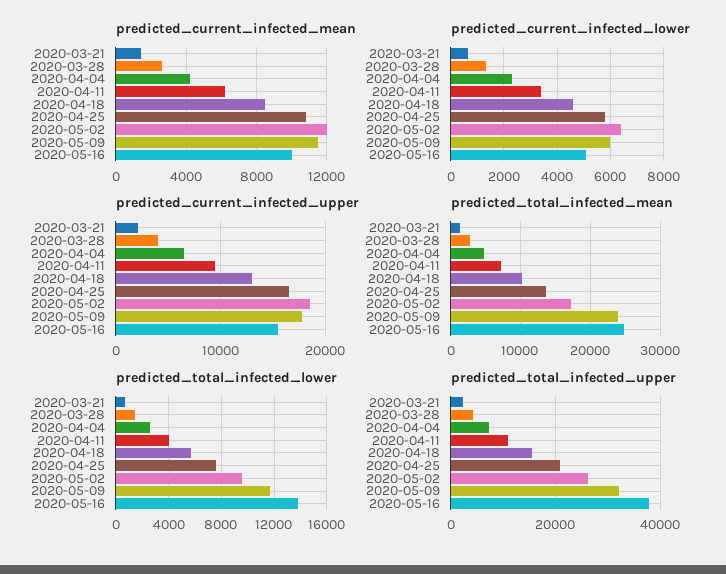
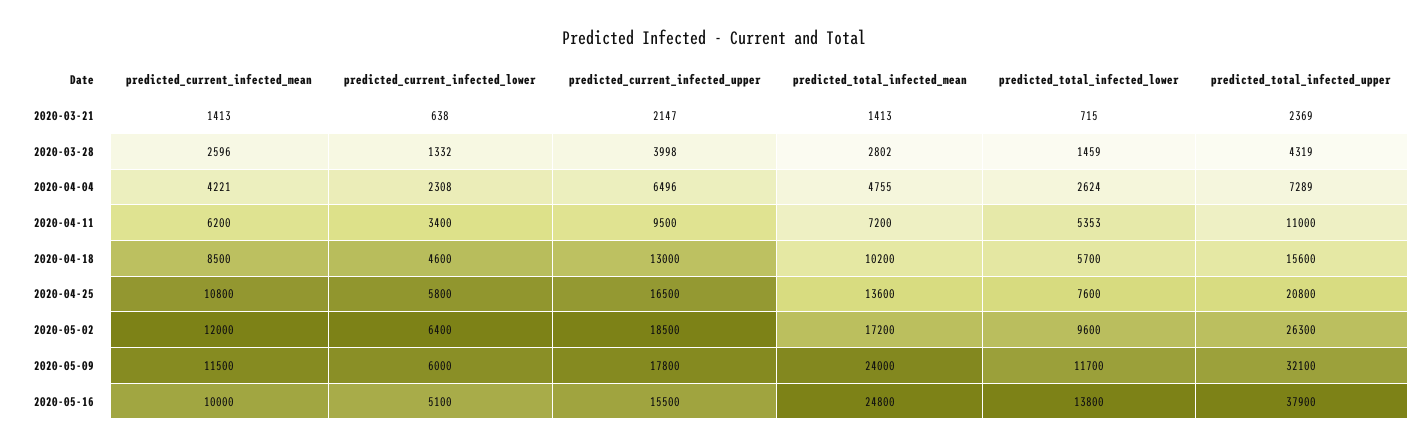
predicted_total_infected_lower, 2020-04-11: 4000 -> 5353

